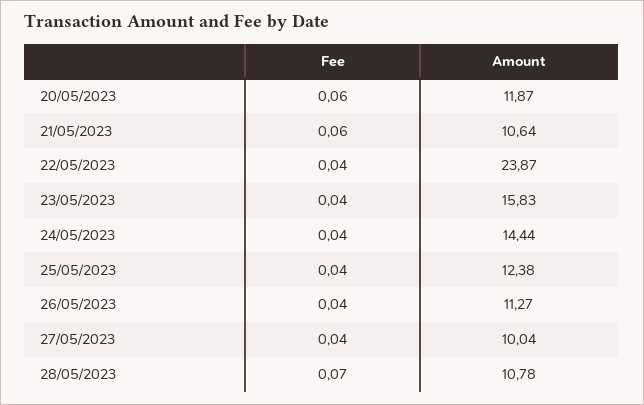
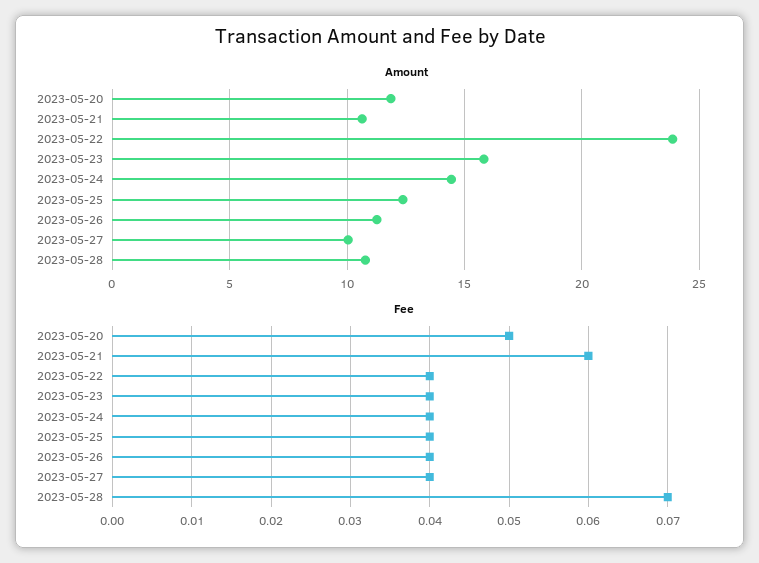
Fee, 20/05/2023: 0.06 -> 0.05

